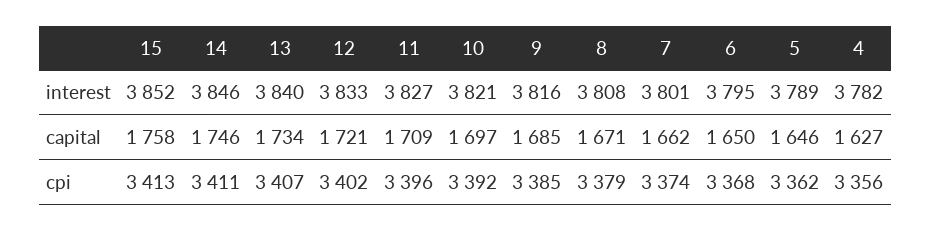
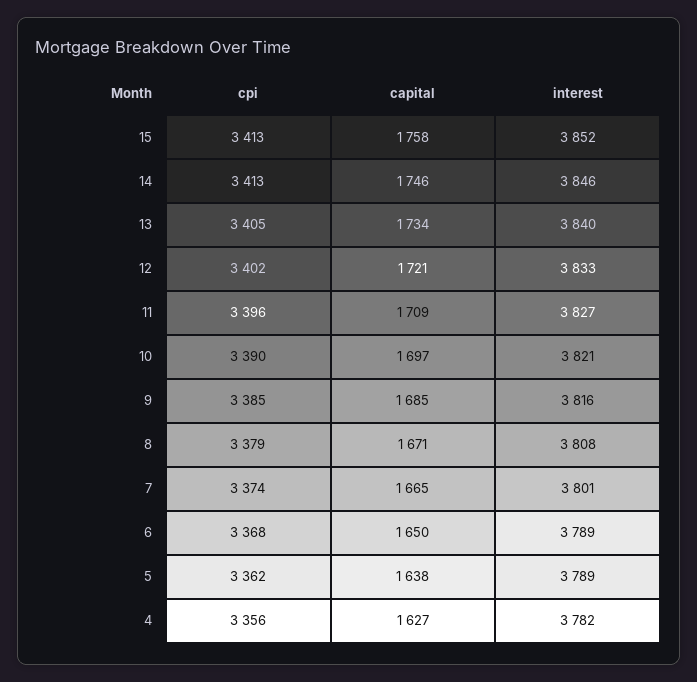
6, interest: 3795 -> 3789
7, capital: 1662 -> 1665
5, capital: 1646 -> 1638
14, cpi: 3411 -> 3413
13, cpi: 3407 -> 3405
10, cpi: 3392 -> 3390

